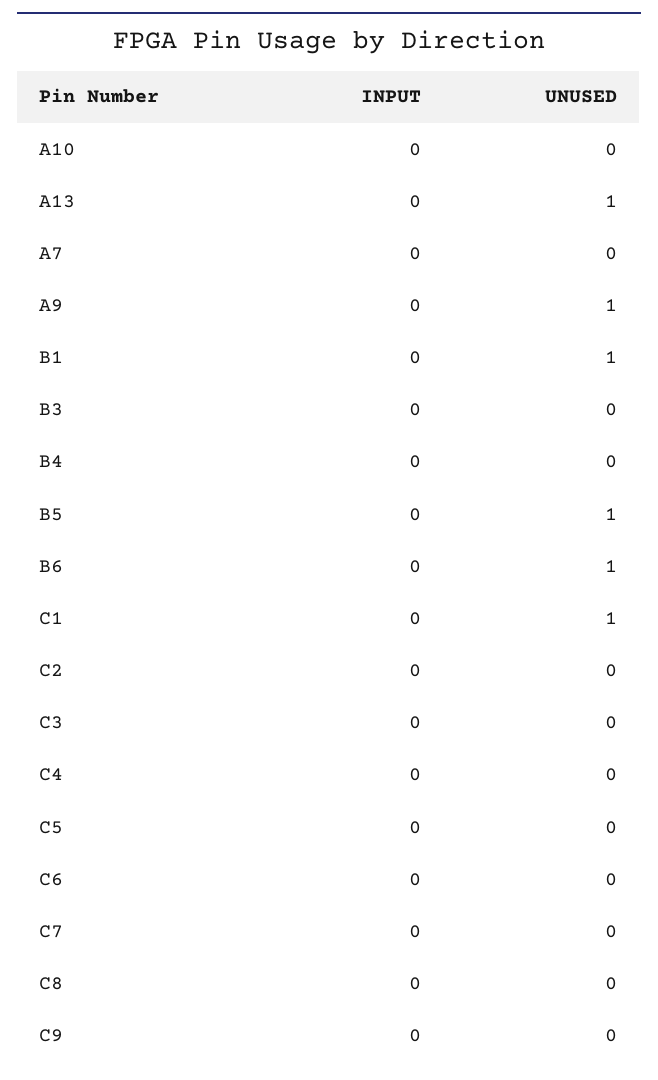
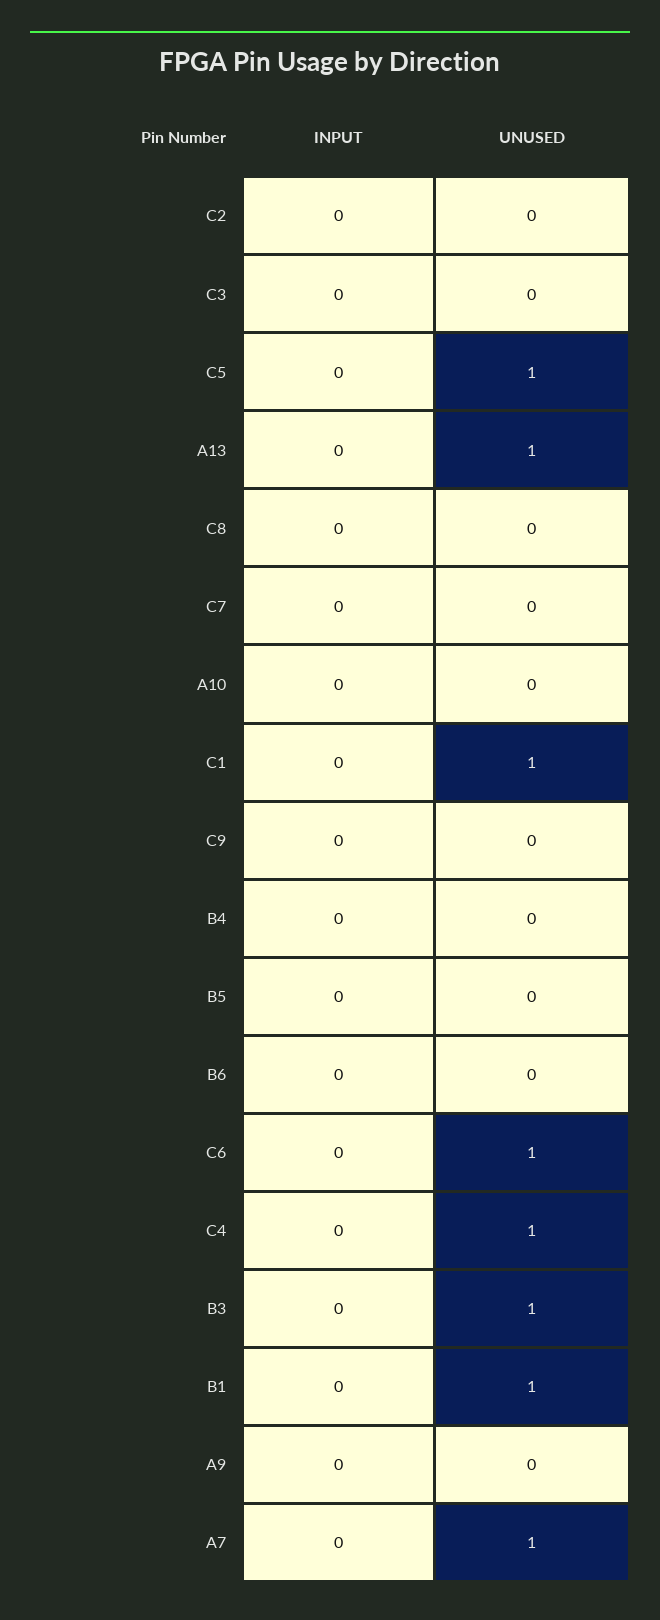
UNUSED, A7: 0 -> 1
UNUSED, A9: 1 -> 0
UNUSED, B3: 0 -> 1
UNUSED, B5: 1 -> 0
UNUSED, B6: 1 -> 0
UNUSED, C4: 0 -> 1
UNUSED, C5: 0 -> 1
UNUSED, C6: 0 -> 1

